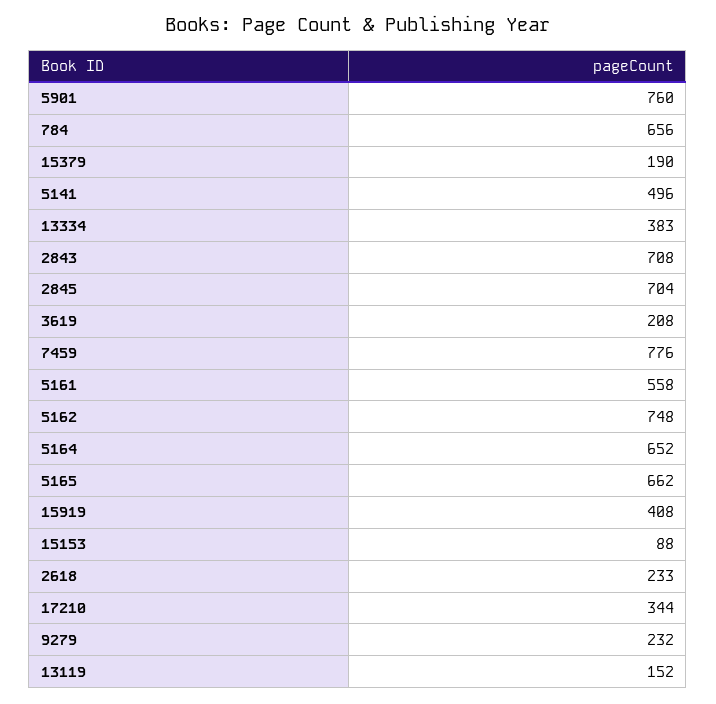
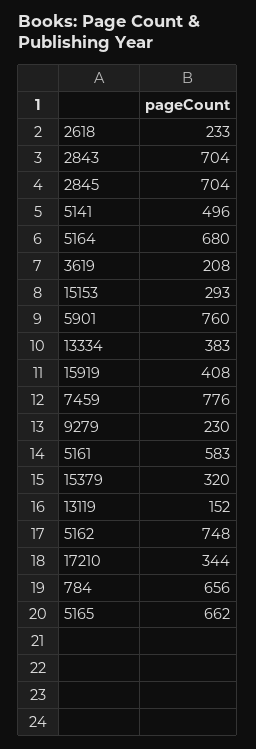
15379: 190 -> 320
2843: 708 -> 704
5161: 558 -> 583
5164: 652 -> 680
15153: 88 -> 293
9279: 232 -> 230

